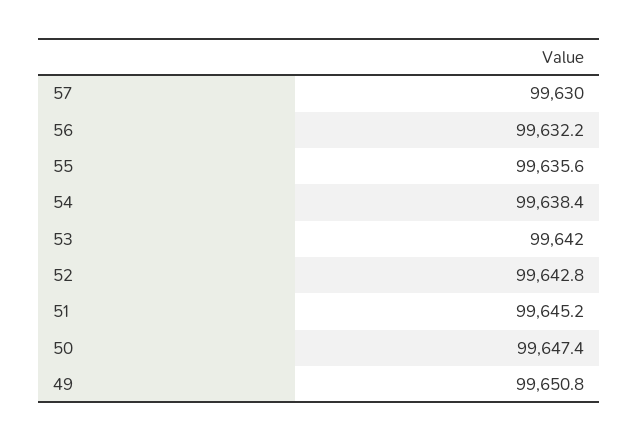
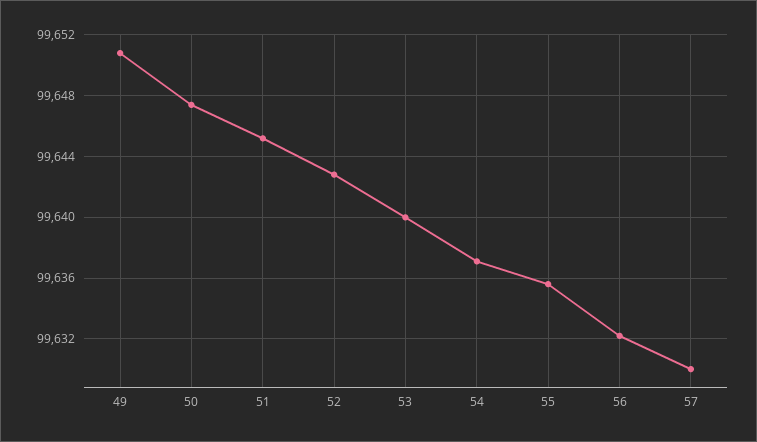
54: 99638.4 -> 99637
53: 99642 -> 99640

